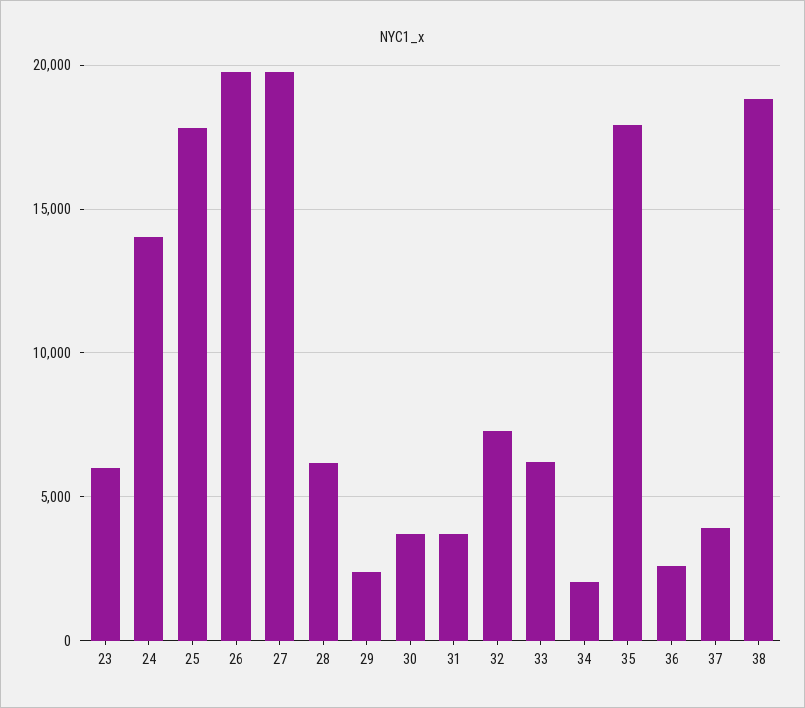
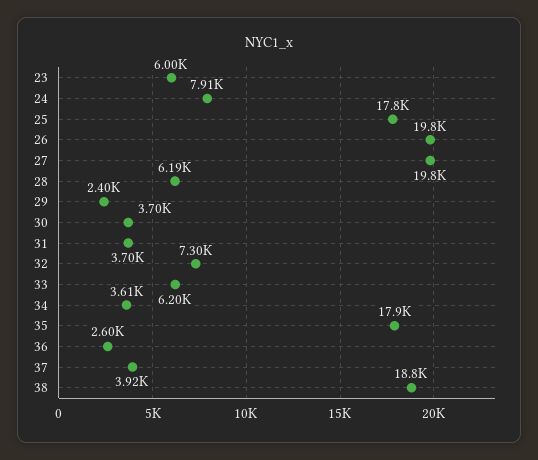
24: 14000 -> 7910
34: 2000 -> 3610

